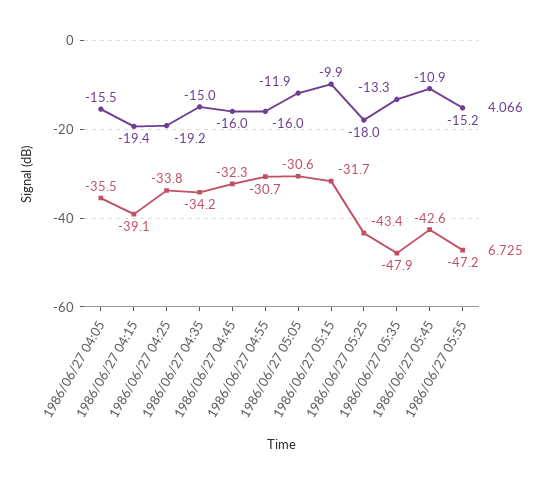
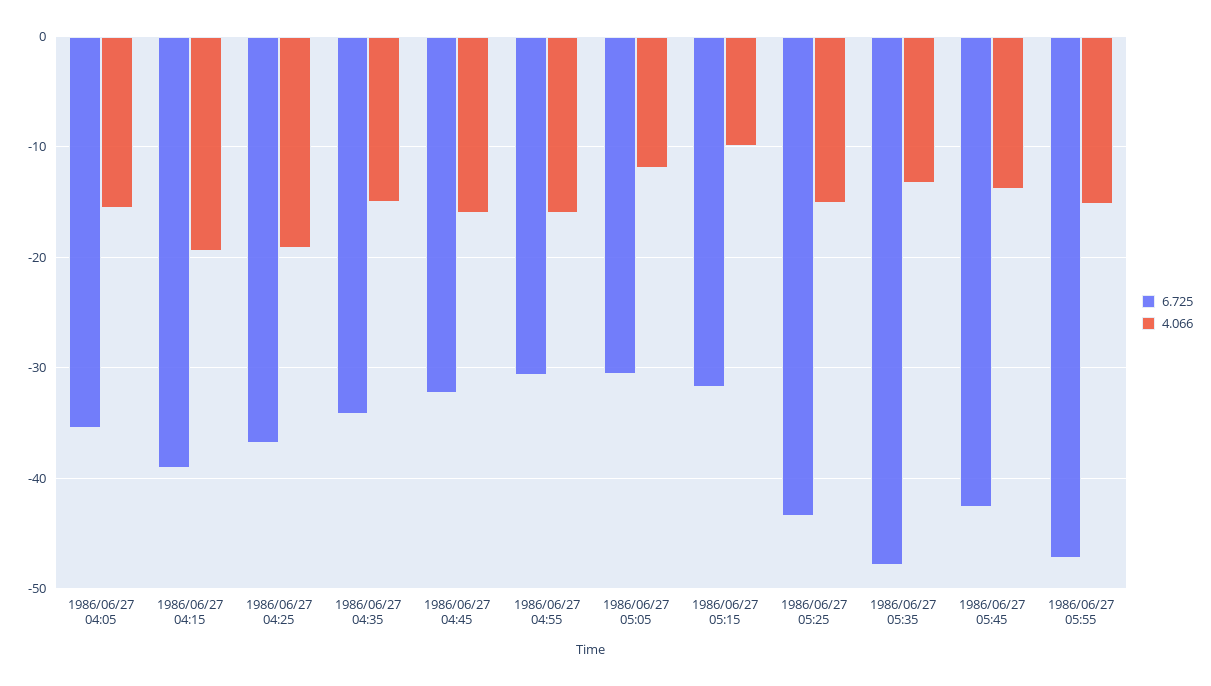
6.725, 1986/06/27 04:25: -33.8 -> -37
4.066, 1986/06/27 05:25: -18 -> -15
4.066, 1986/06/27 05:45: -10.9 -> -14

